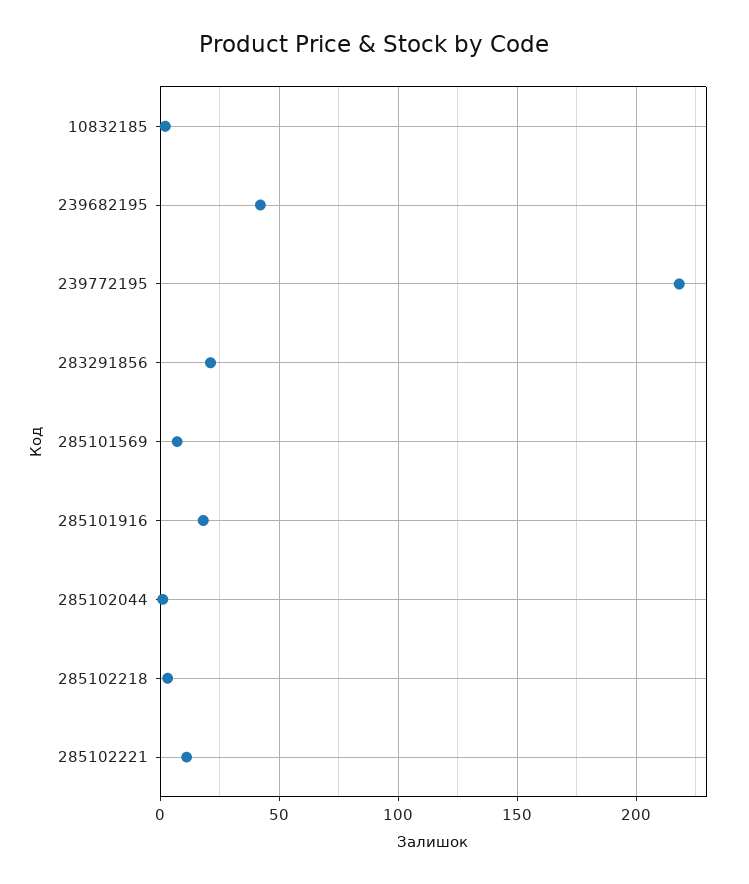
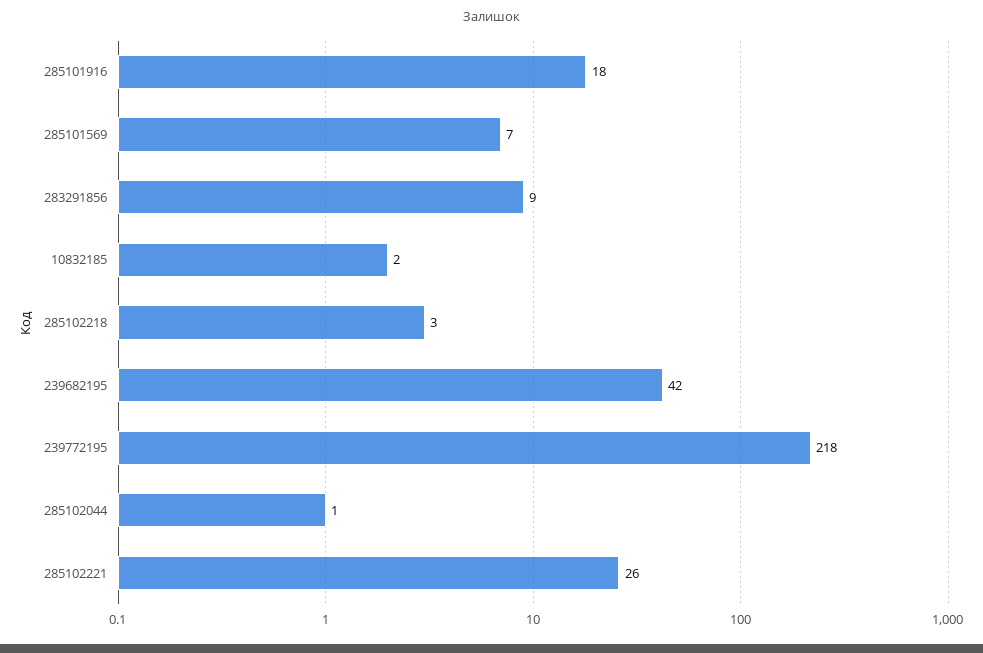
283291856: 20 -> 9
285102221: 10 -> 26

